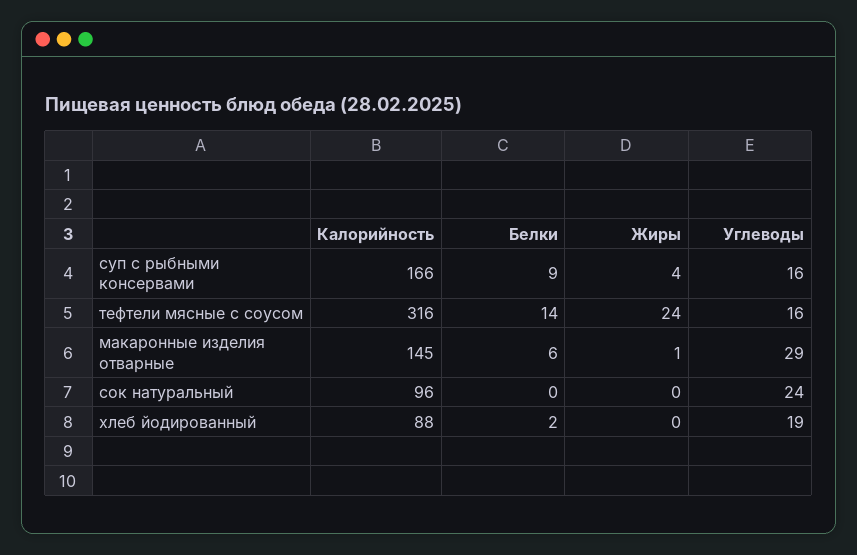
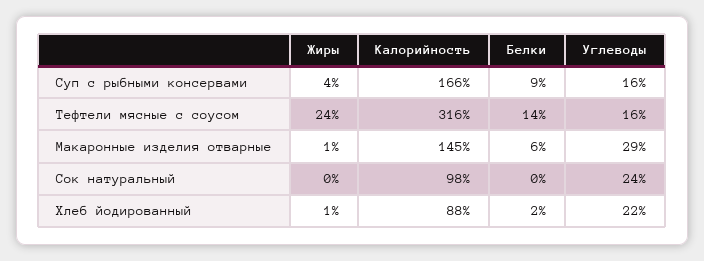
Калорийность, сок натуральный: 96 -> 98
Жиры, хлеб йодированный: 0 -> 1
Углеводы, хлеб йодированный: 19 -> 22

